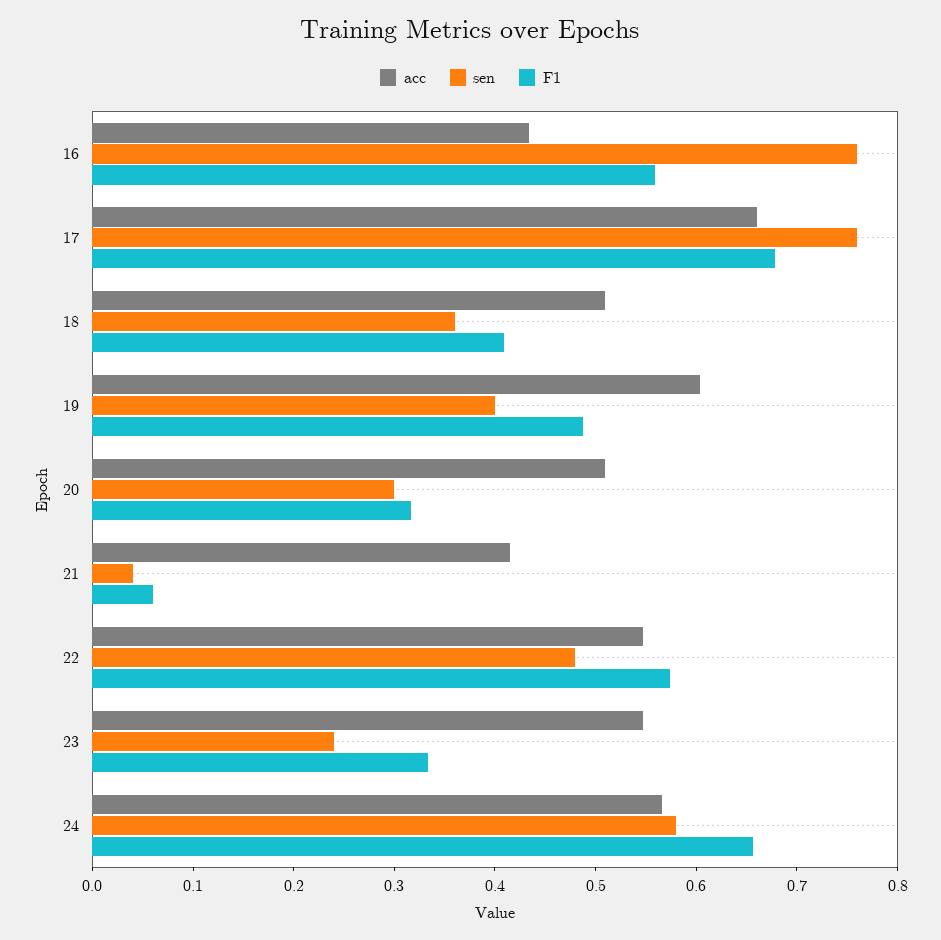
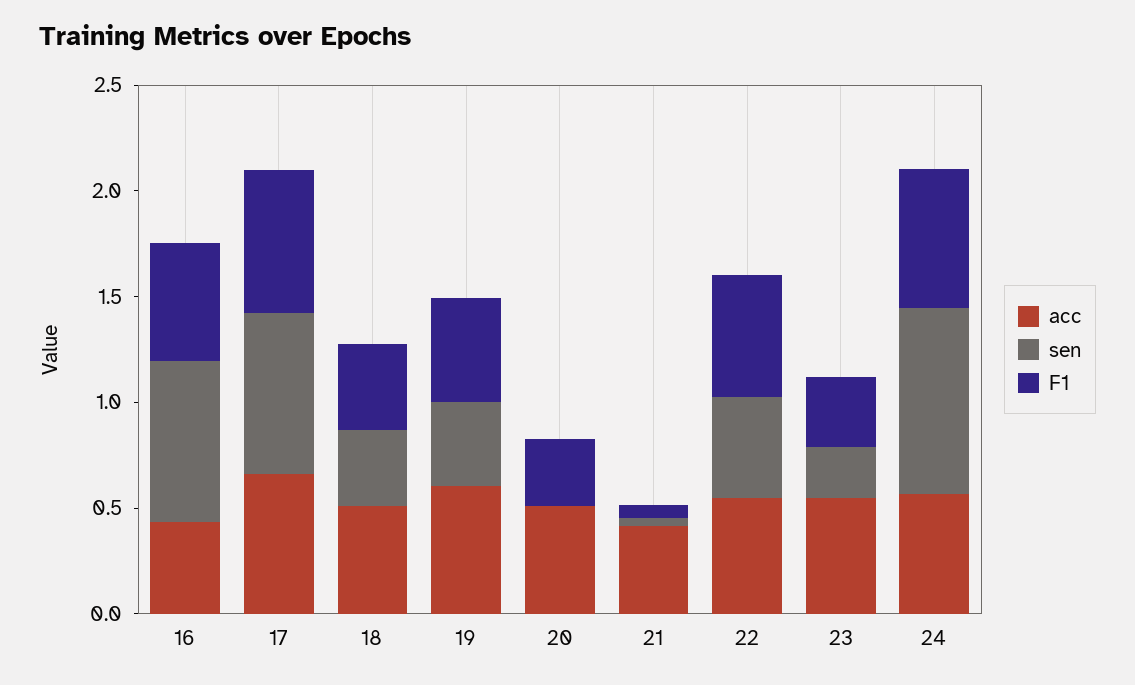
sen, 20: 0.3 -> 0
sen, 24: 0.58 -> 0.9

